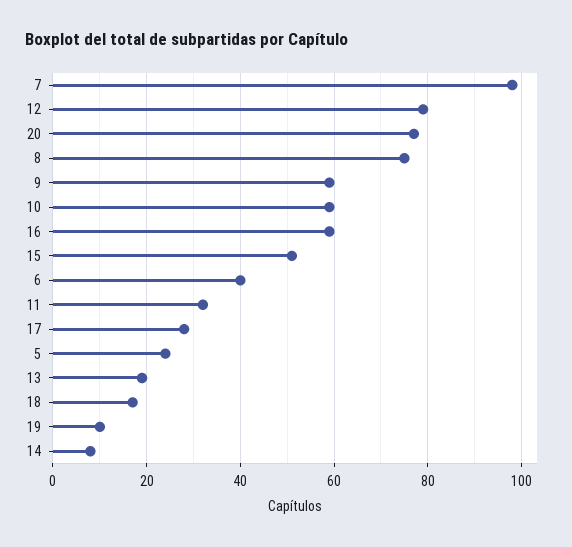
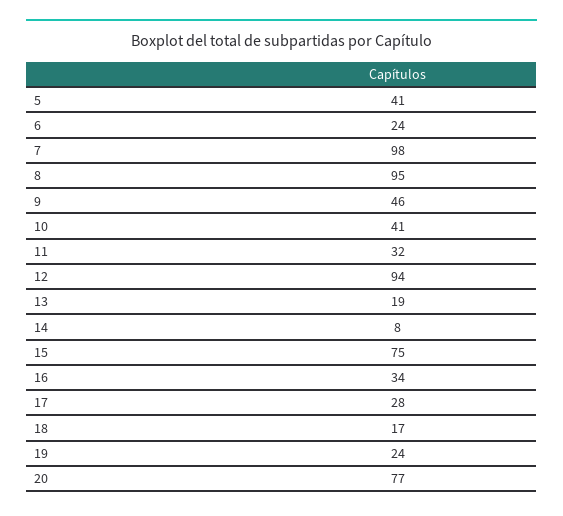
12: 80 -> 94
8: 75 -> 95
9: 60 -> 46
10: 60 -> 41
16: 60 -> 34
15: 50 -> 75
6: 40 -> 24
5: 25 -> 41
19: 10 -> 24

